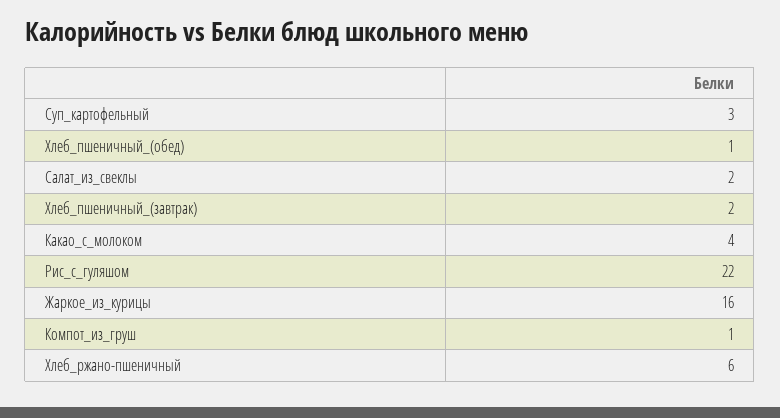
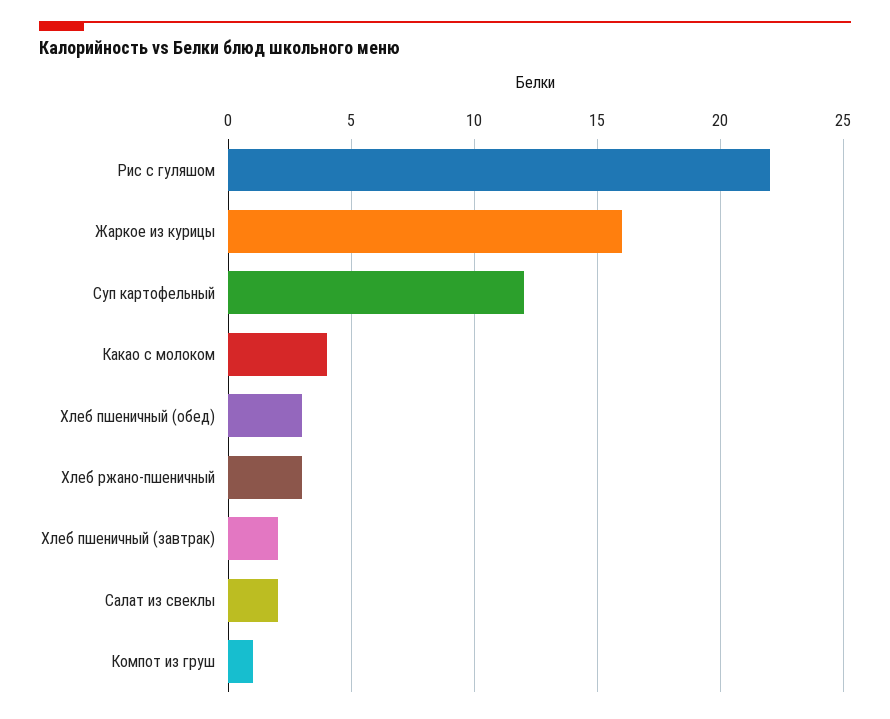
Суп_картофельный: 3 -> 12
Хлеб_пшеничный_(обед): 1 -> 3
Хлеб_ржано-пшеничный: 6 -> 3

